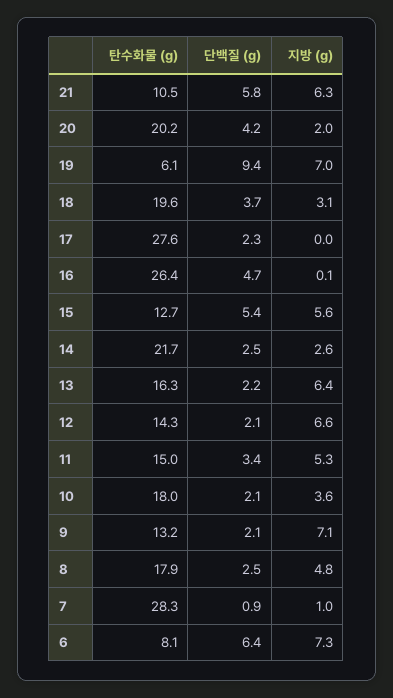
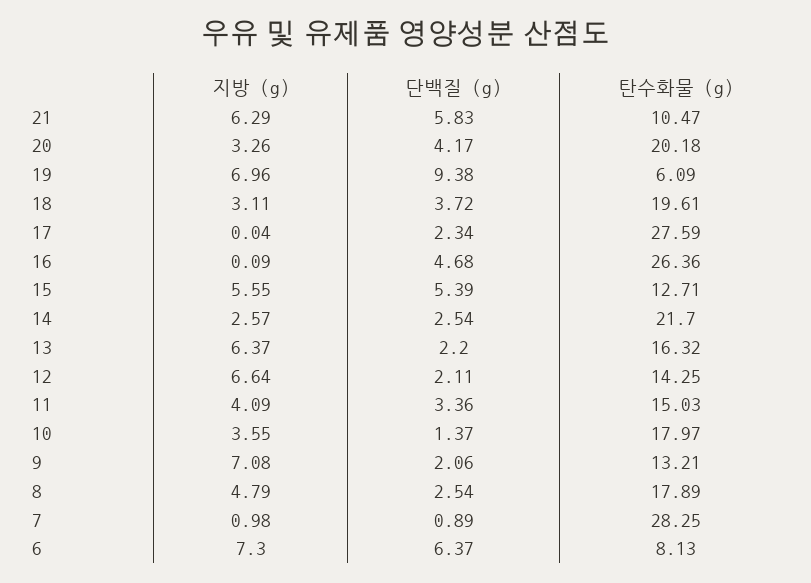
지방 (g), 20: 2 -> 3.26
지방 (g), 11: 5.3 -> 4.09
단백질 (g), 10: 2.1 -> 1.37

